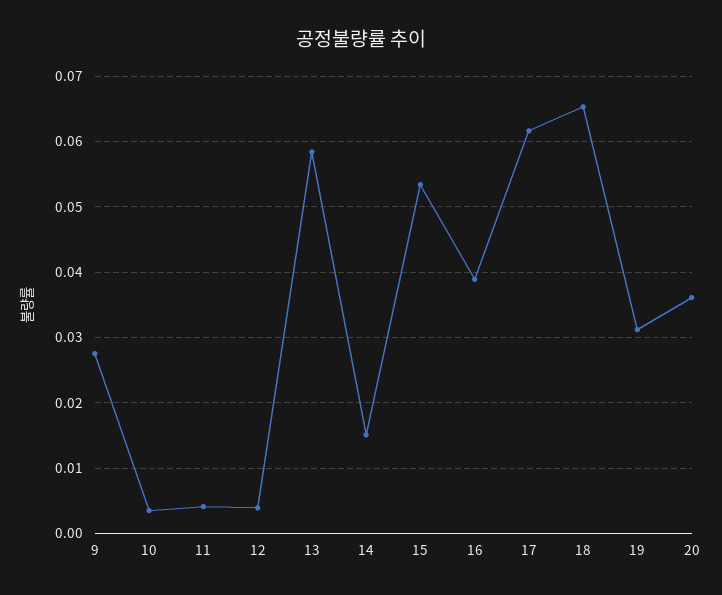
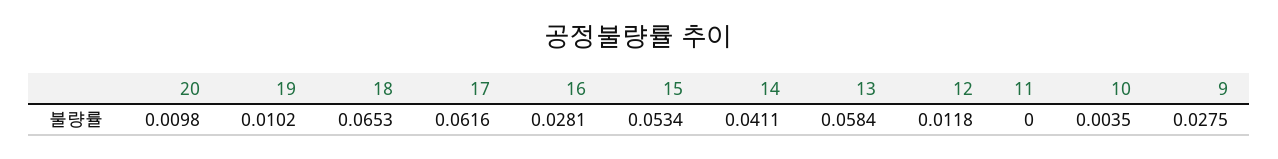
11: 0.004 -> 0
12: 0.004 -> 0.0118
14: 0.015 -> 0.0411
16: 0.039 -> 0.0281
19: 0.031 -> 0.0102
20: 0.036 -> 0.0098

